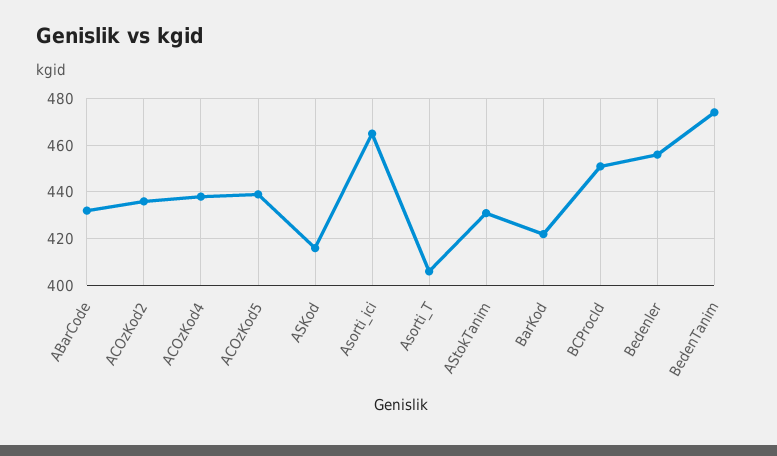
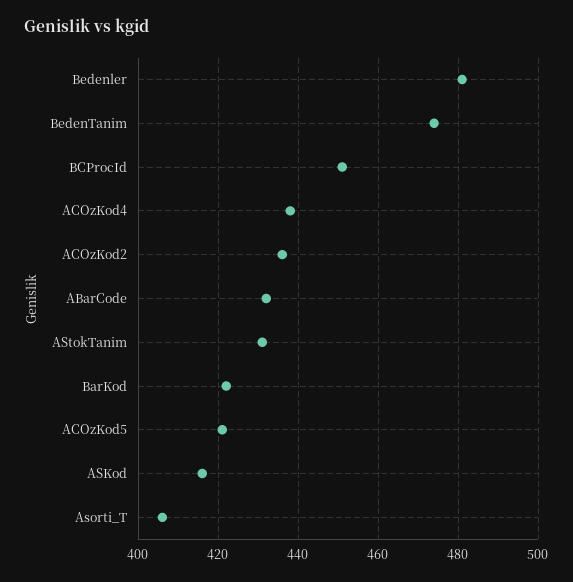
ACOzKod5: 440 -> 420
Asorti_ici: 465 -> none
Bedenler: 455 -> 480

